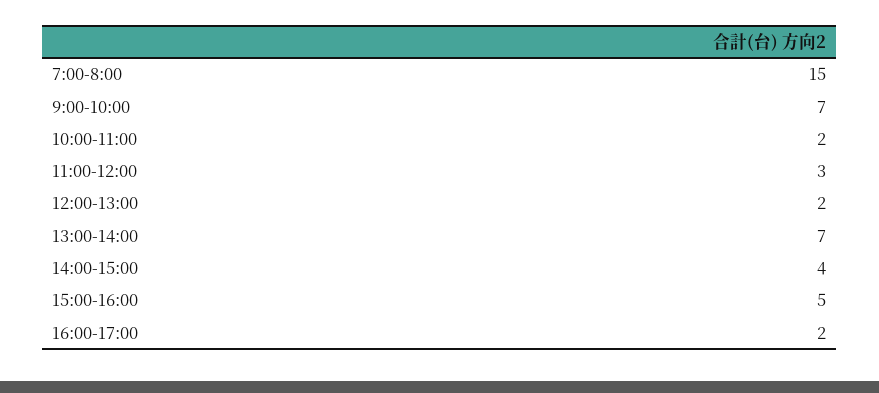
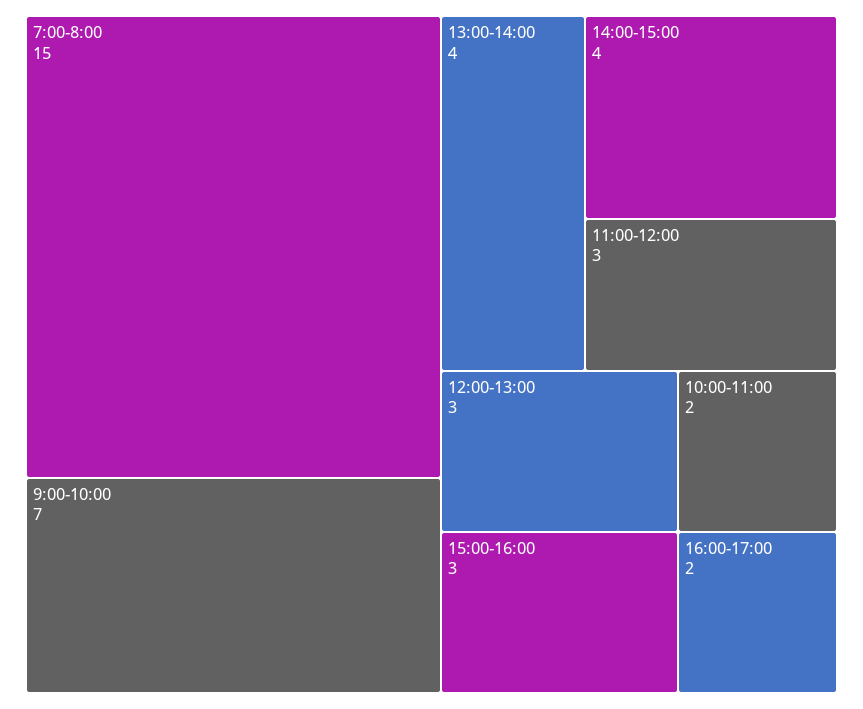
12:00-13:00: 2 -> 3
13:00-14:00: 7 -> 4
15:00-16:00: 5 -> 3

